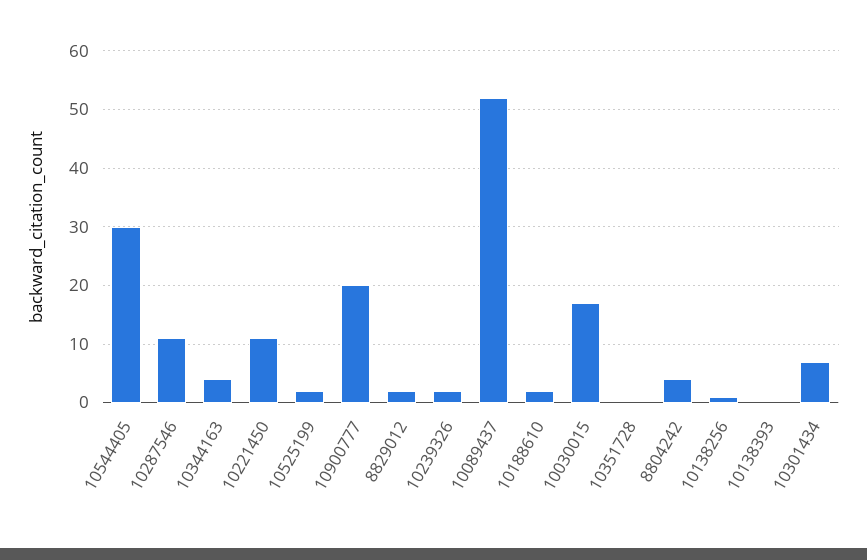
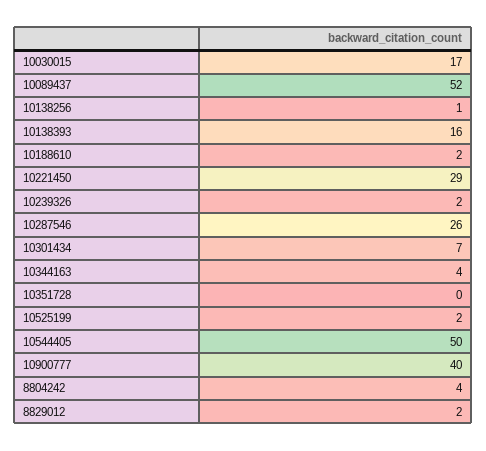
10544405: 30 -> 50
10287546: 10 -> 26
10221450: 10 -> 29
10900777: 20 -> 40
10138393: 0 -> 16

